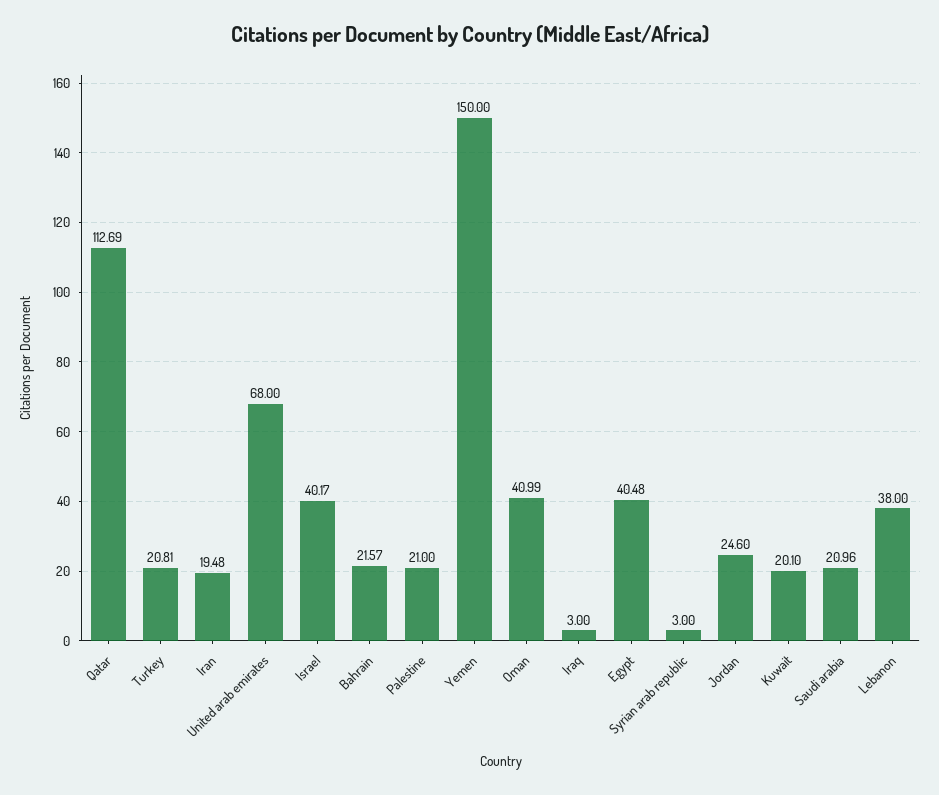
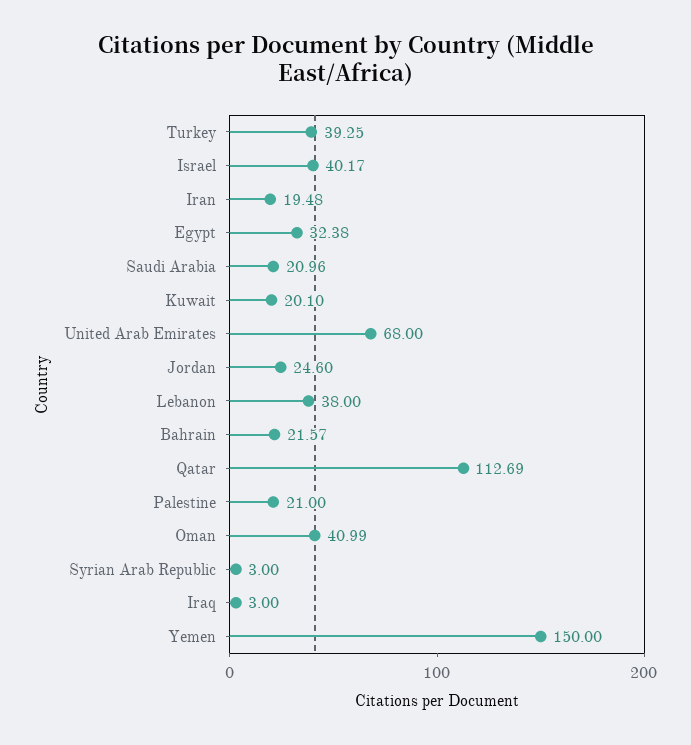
Turkey: 20.81 -> 39.25
Egypt: 40.48 -> 32.38

